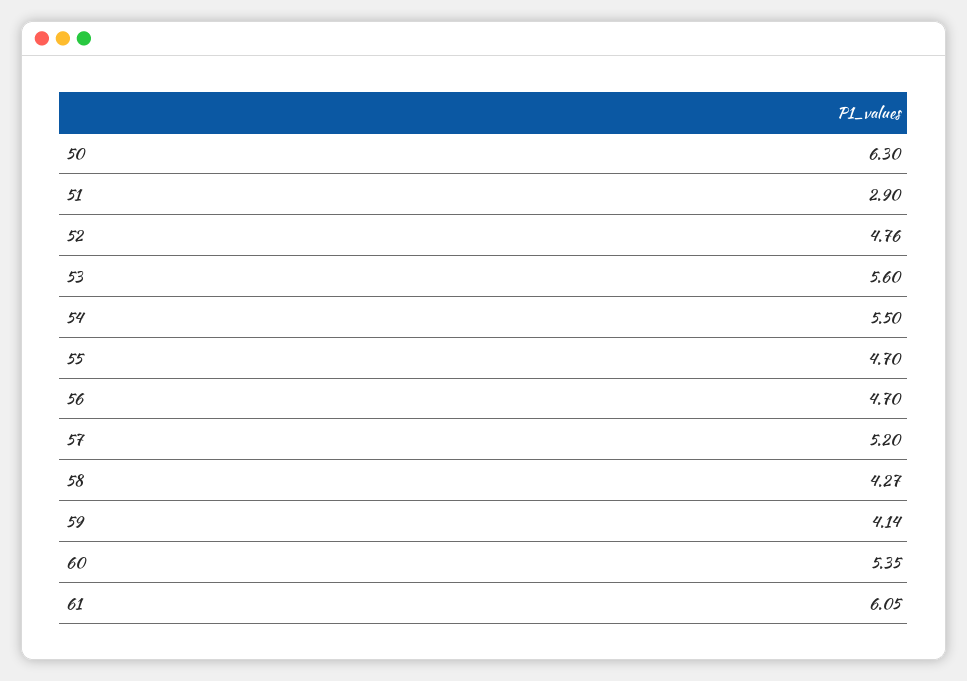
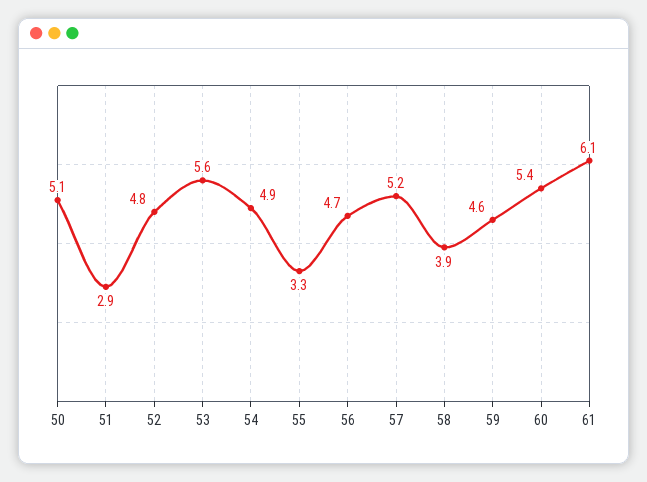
50: 6.3 -> 5.1
54: 5.5 -> 4.9
55: 4.7 -> 3.3
58: 4.27 -> 3.9
59: 4.14 -> 4.6

